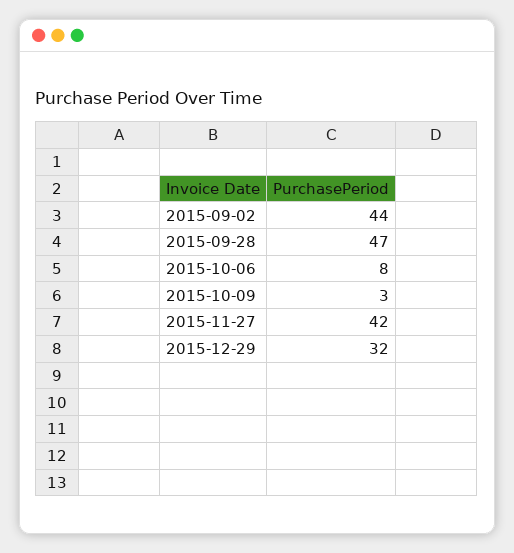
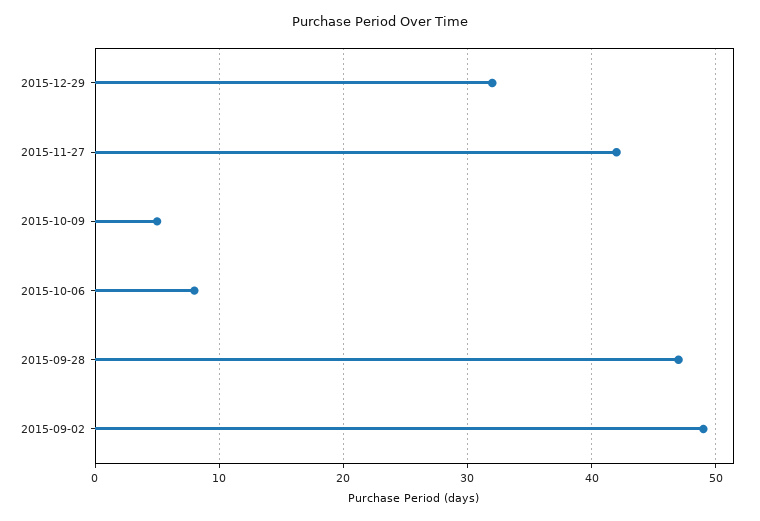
2015-09-02: 44 -> 49
2015-10-09: 3 -> 5

